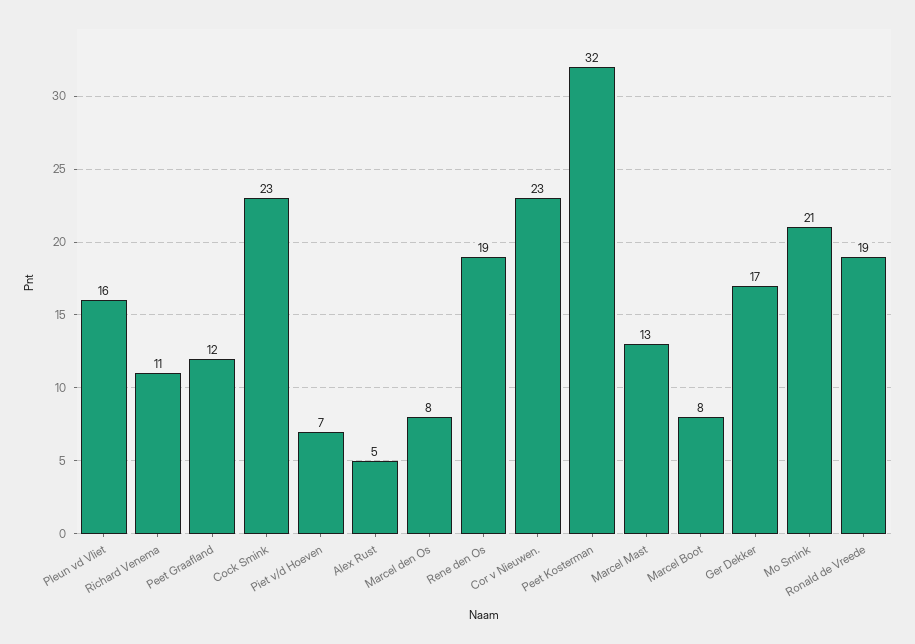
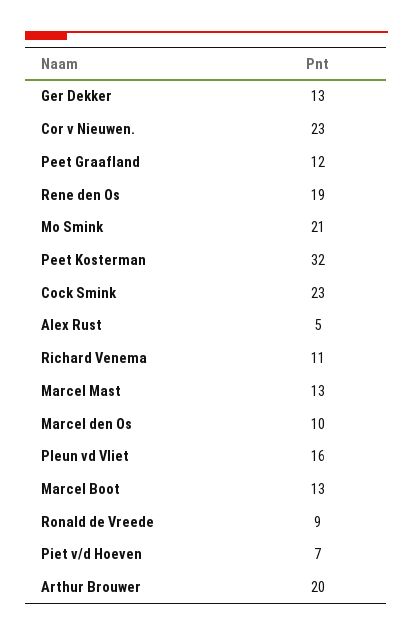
Marcel den Os: 8 -> 10
Marcel Boot: 8 -> 13
Ger Dekker: 17 -> 13
Ronald de Vreede: 19 -> 9
Arthur Brouwer: none -> 20

